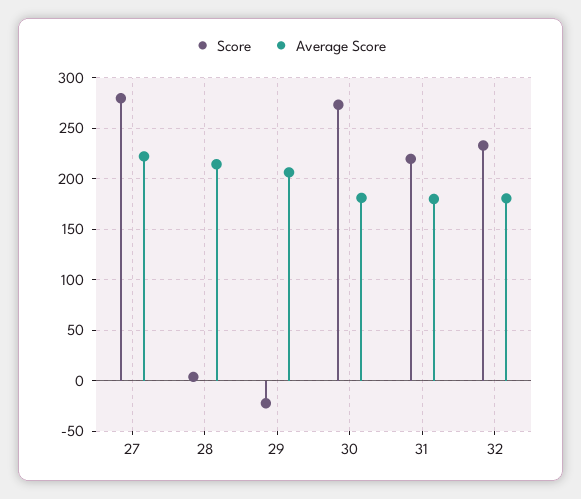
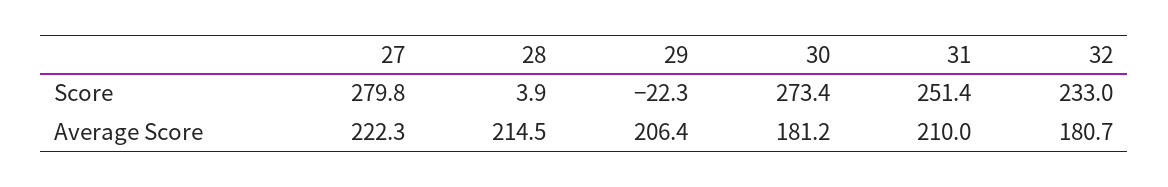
Score, 31: 220 -> 251.4
Average Score, 31: 180 -> 210

